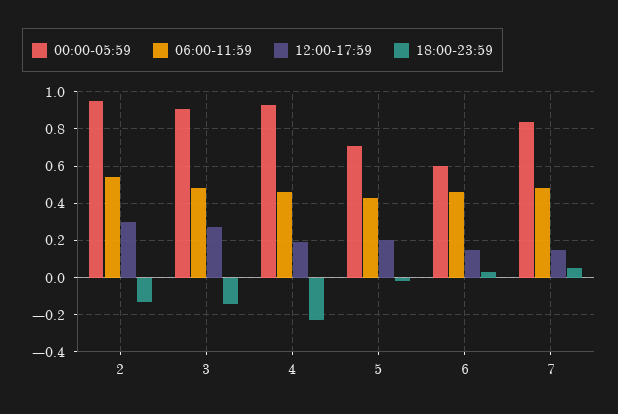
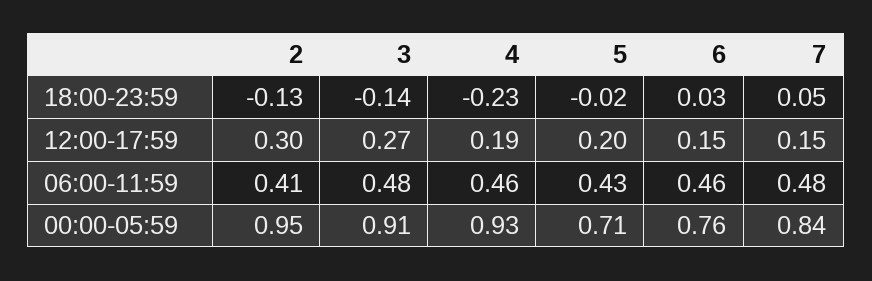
06:00-11:59, 2: 0.55 -> 0.41
00:00-05:59, 6: 0.6 -> 0.76

